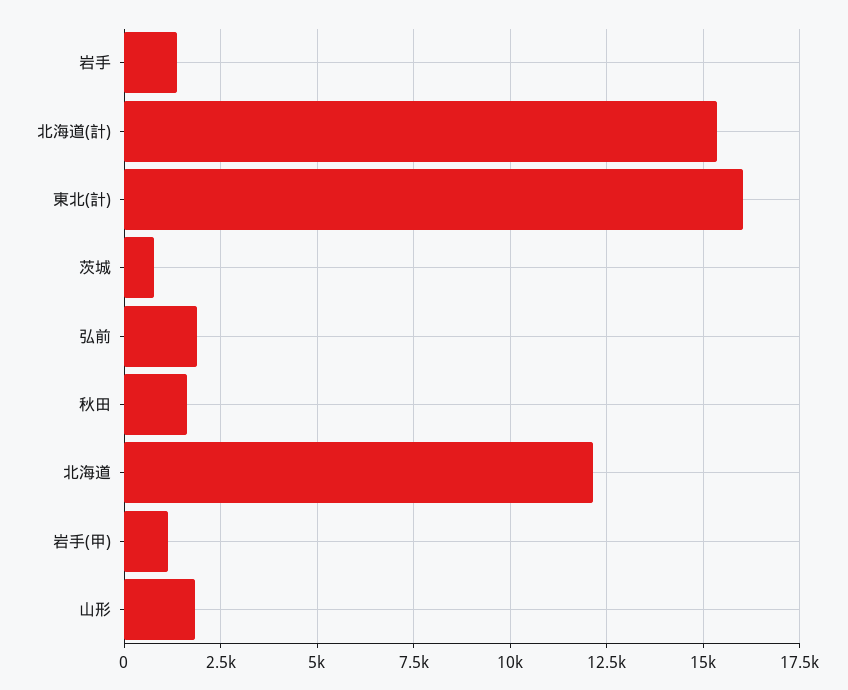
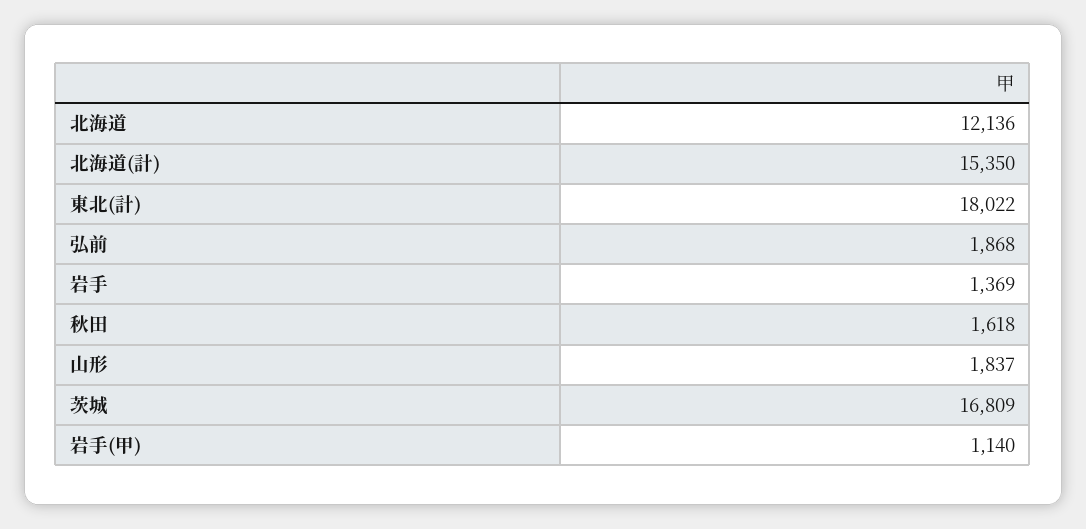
東北(計): 16000 -> 18022
茨城: 750 -> 16809

